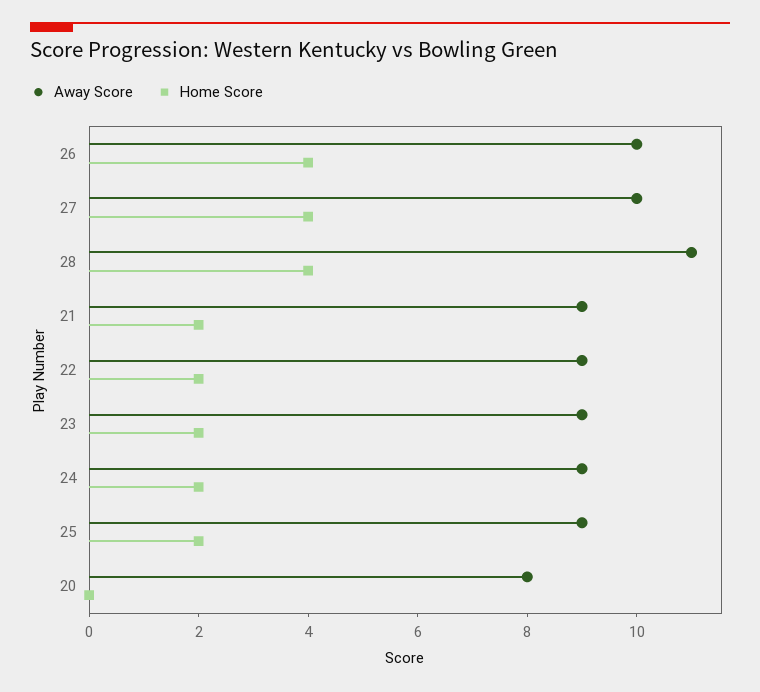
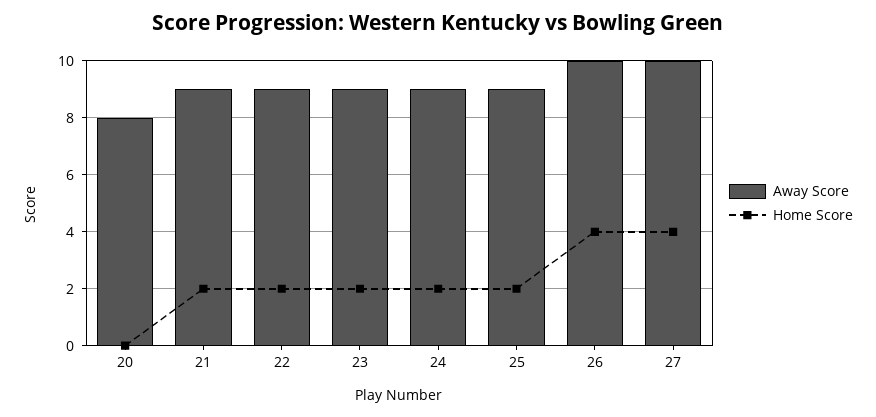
Away Score, 28: 11 -> none
Home Score, 28: 4 -> none

